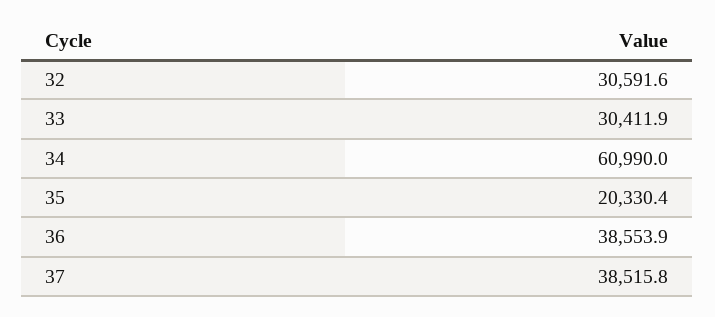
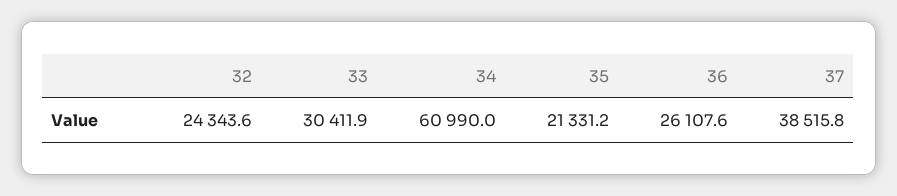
32: 30591.6 -> 24343.6
35: 20330.4 -> 21331.2
36: 38553.9 -> 26107.6

